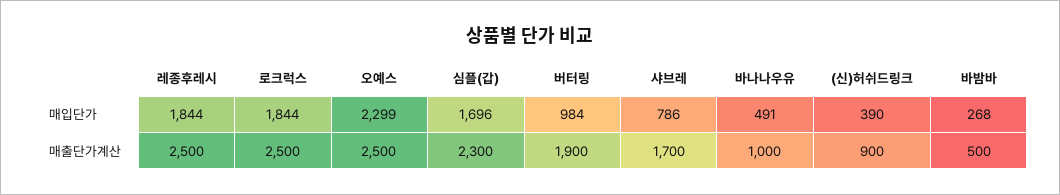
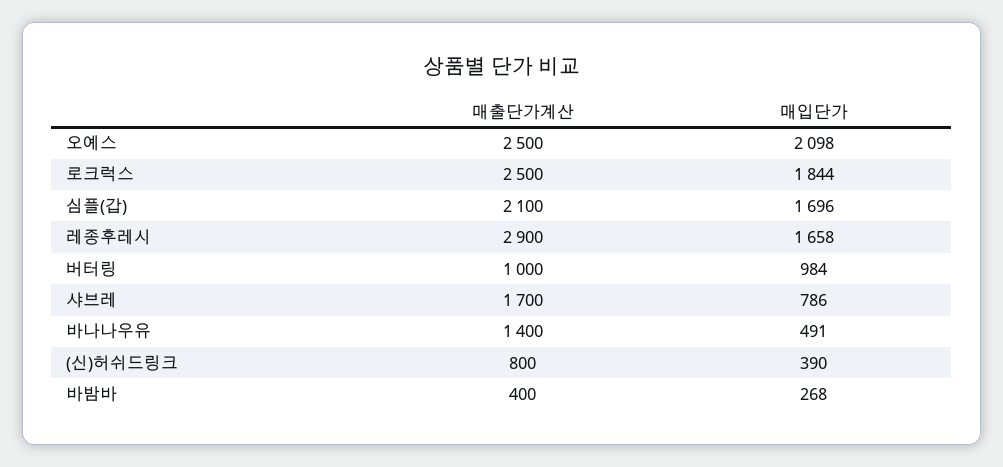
레종후레시, 매입단가: 1844 -> 1658
오예스, 매입단가: 2299 -> 2098
레종후레시, 매출단가계산: 2500 -> 2900
심플(갑), 매출단가계산: 2300 -> 2100
버터링, 매출단가계산: 1900 -> 1000
바나나우유, 매출단가계산: 1000 -> 1400
(신)허쉬드링크, 매출단가계산: 900 -> 800
바밤바, 매출단가계산: 500 -> 400

